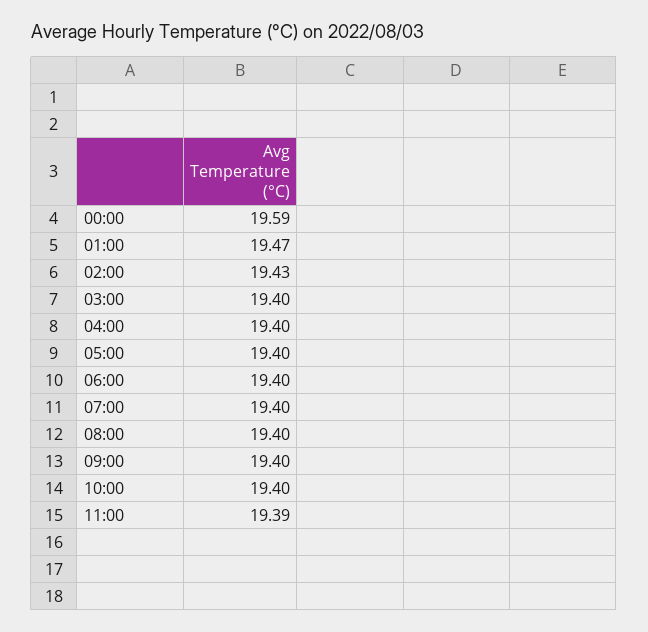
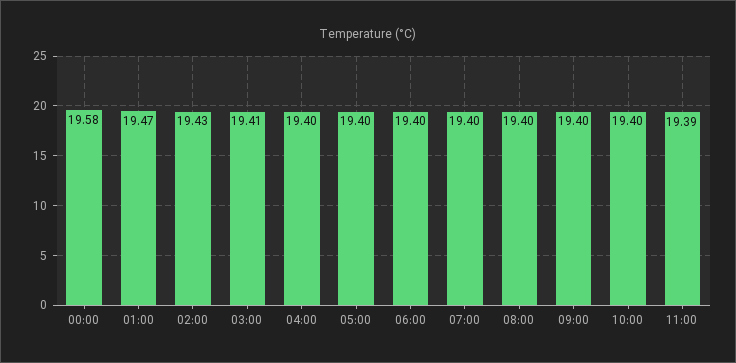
00:00: 19.59 -> 19.58
03:00: 19.4 -> 19.41

